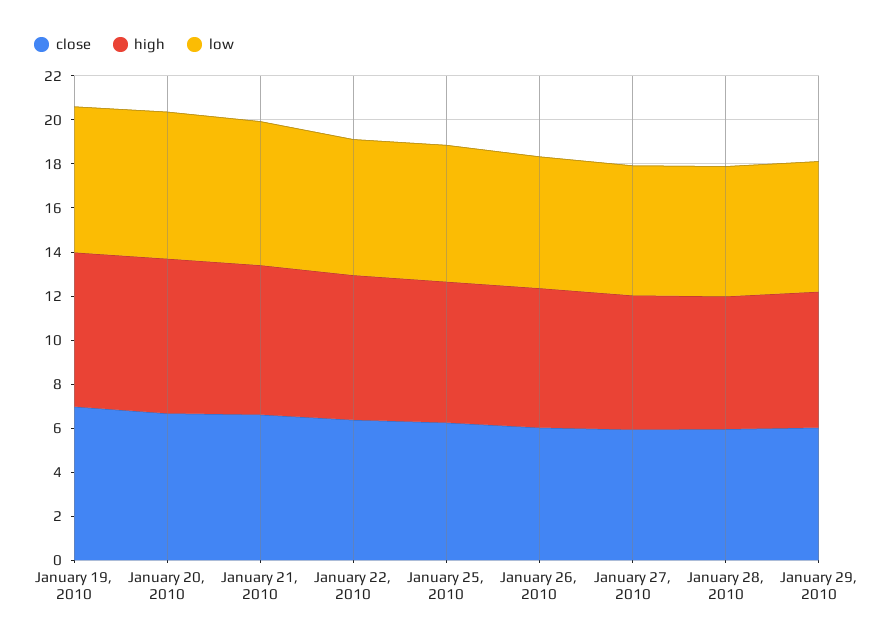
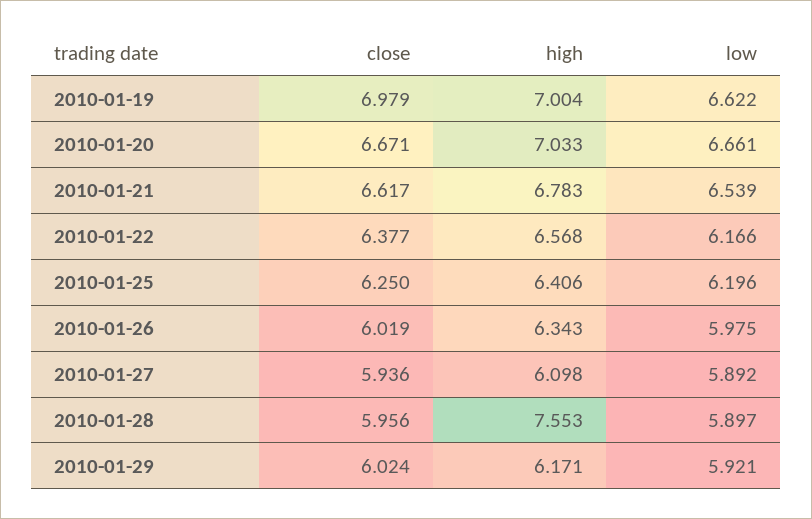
high, January 28, 2010: 6 -> 7.553

